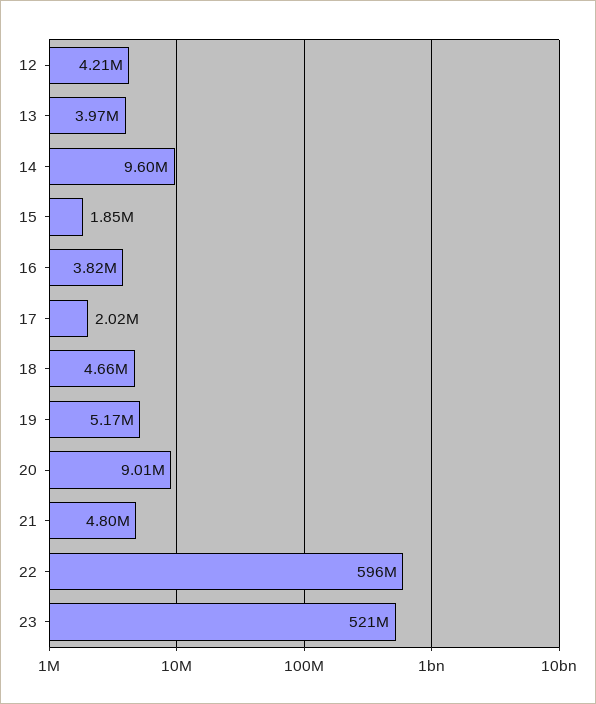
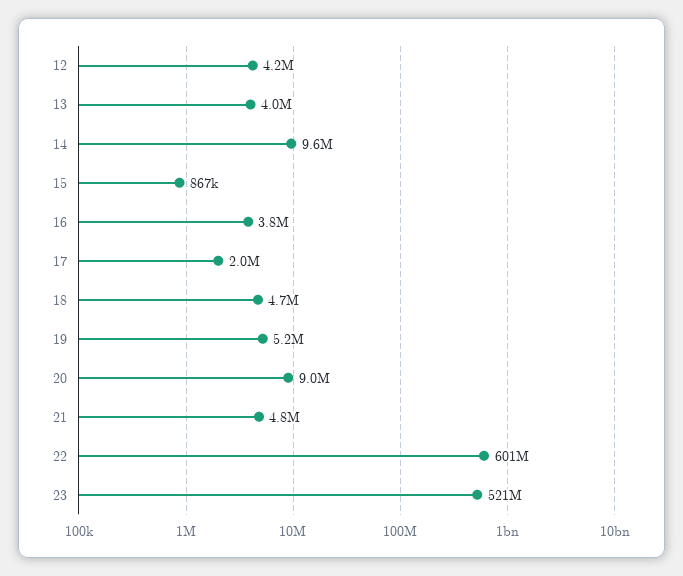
15: 1850000 -> 867000
22: 596000000 -> 601000000

